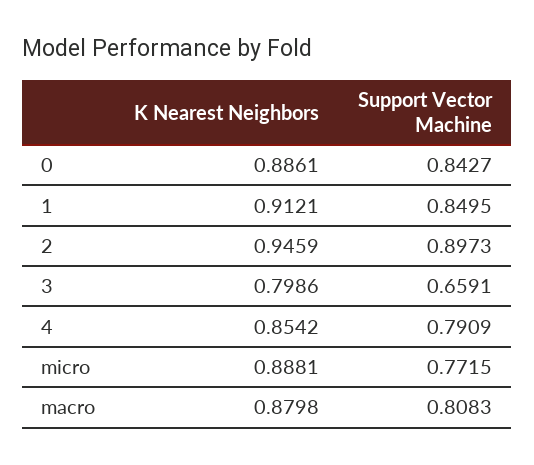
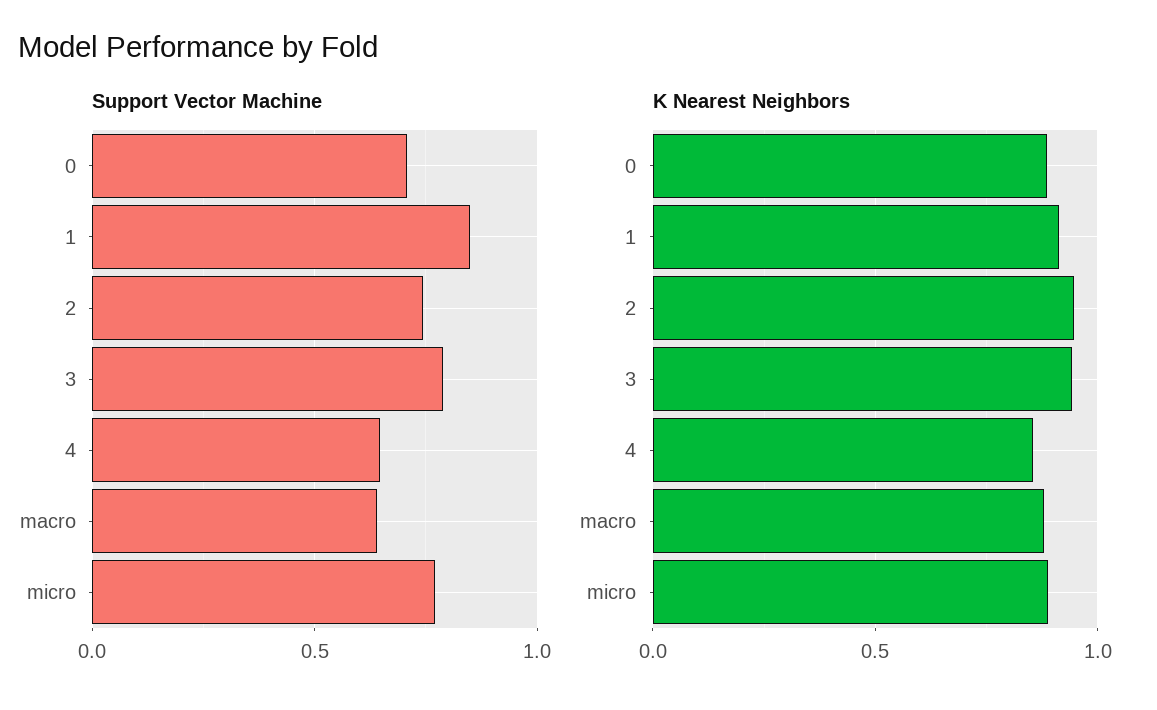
Support Vector Machine, 0: 0.8427 -> 0.7
Support Vector Machine, 2: 0.8973 -> 0.75
K Nearest Neighbors, 3: 0.7986 -> 0.95
Support Vector Machine, 3: 0.6591 -> 0.8
Support Vector Machine, 4: 0.7909 -> 0.65
Support Vector Machine, macro: 0.8083 -> 0.65

